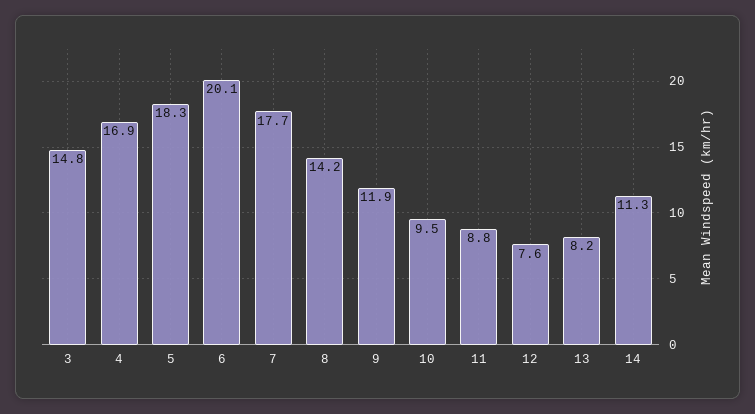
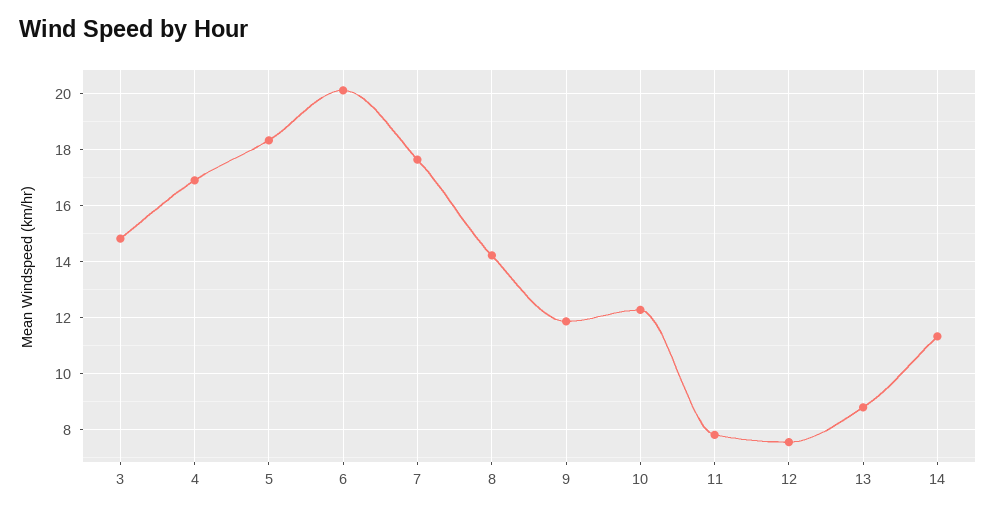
10: 9.5 -> 12.25
11: 8.8 -> 7.75
13: 8.2 -> 8.75

